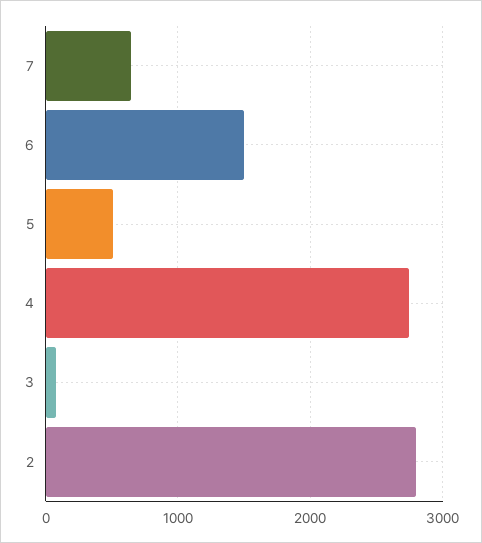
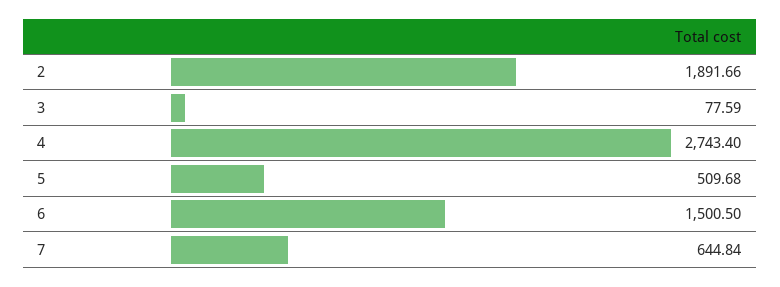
2: 2800 -> 1891.66

